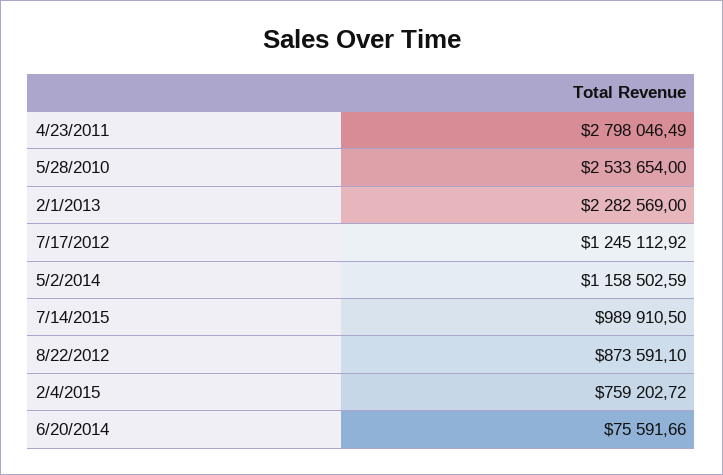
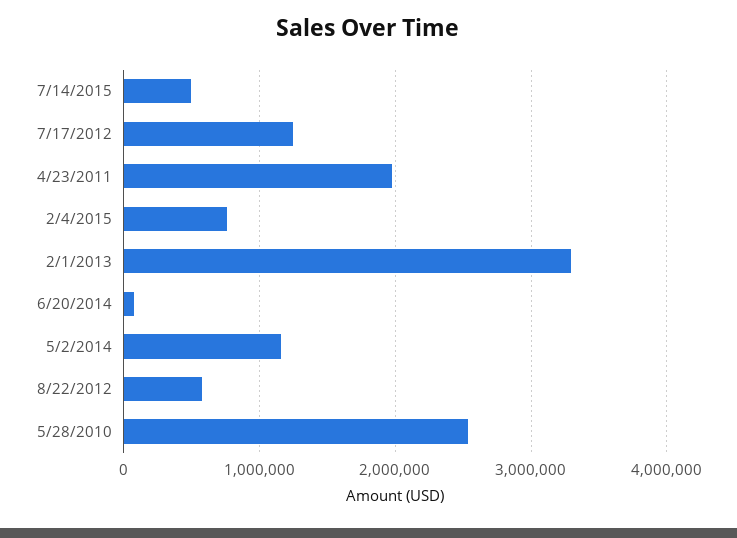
4/23/2011: 2798046.49 -> 2000000
2/1/2013: 2282569 -> 3300000
7/14/2015: 989910.5 -> 500000
8/22/2012: 873591.1 -> 600000

